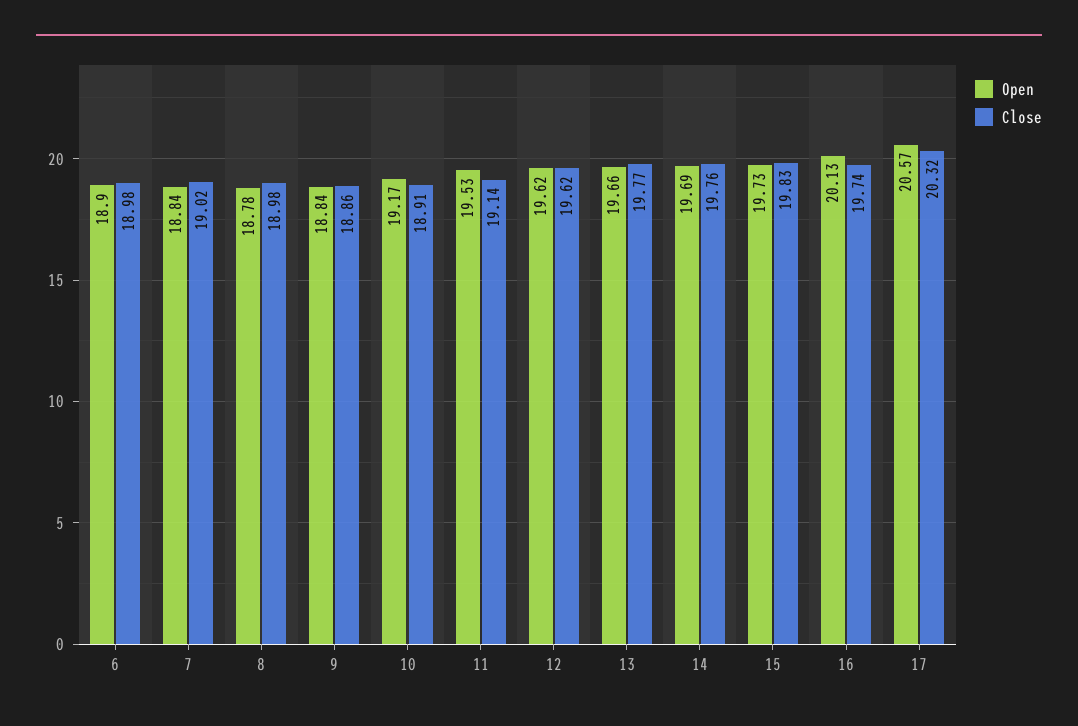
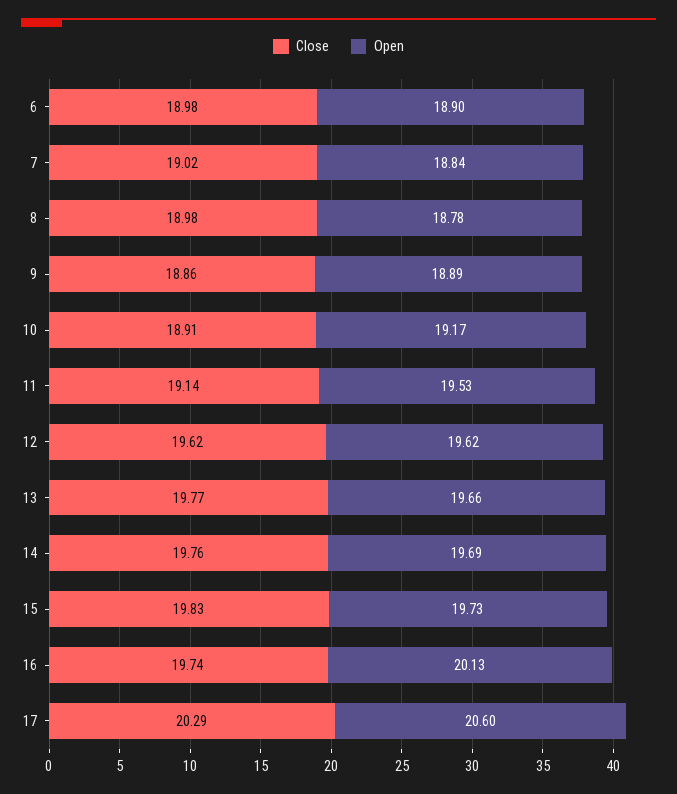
Open, 9: 18.84 -> 18.89
Open, 17: 20.57 -> 20.6
Close, 17: 20.32 -> 20.29

